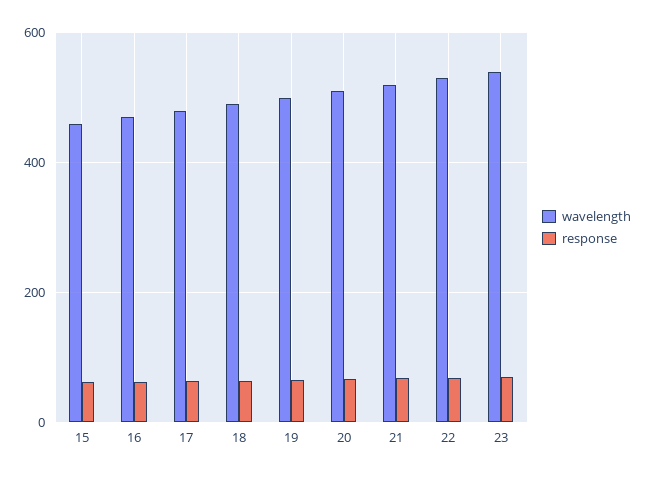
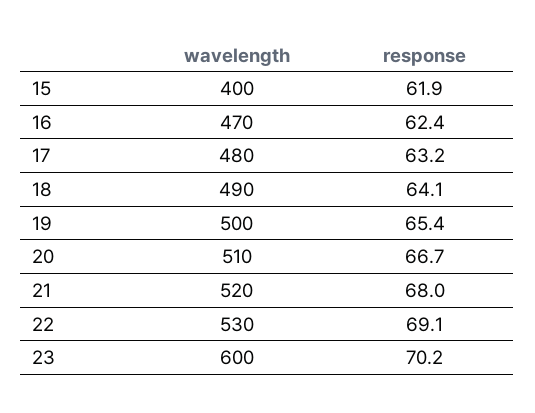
wavelength, 15: 460 -> 400
wavelength, 23: 540 -> 600

